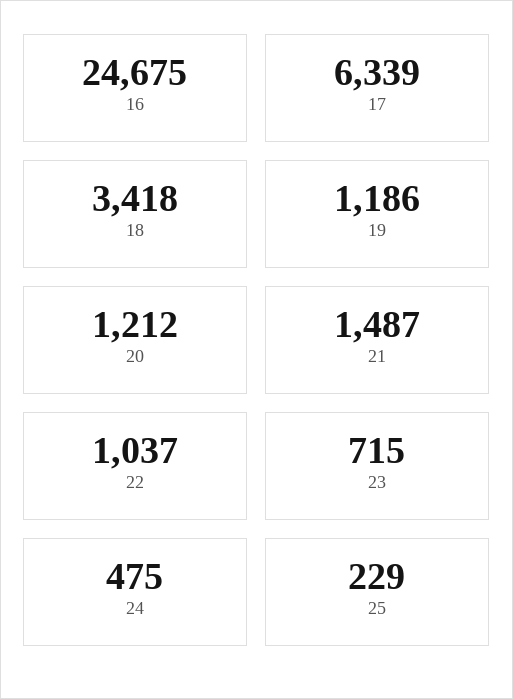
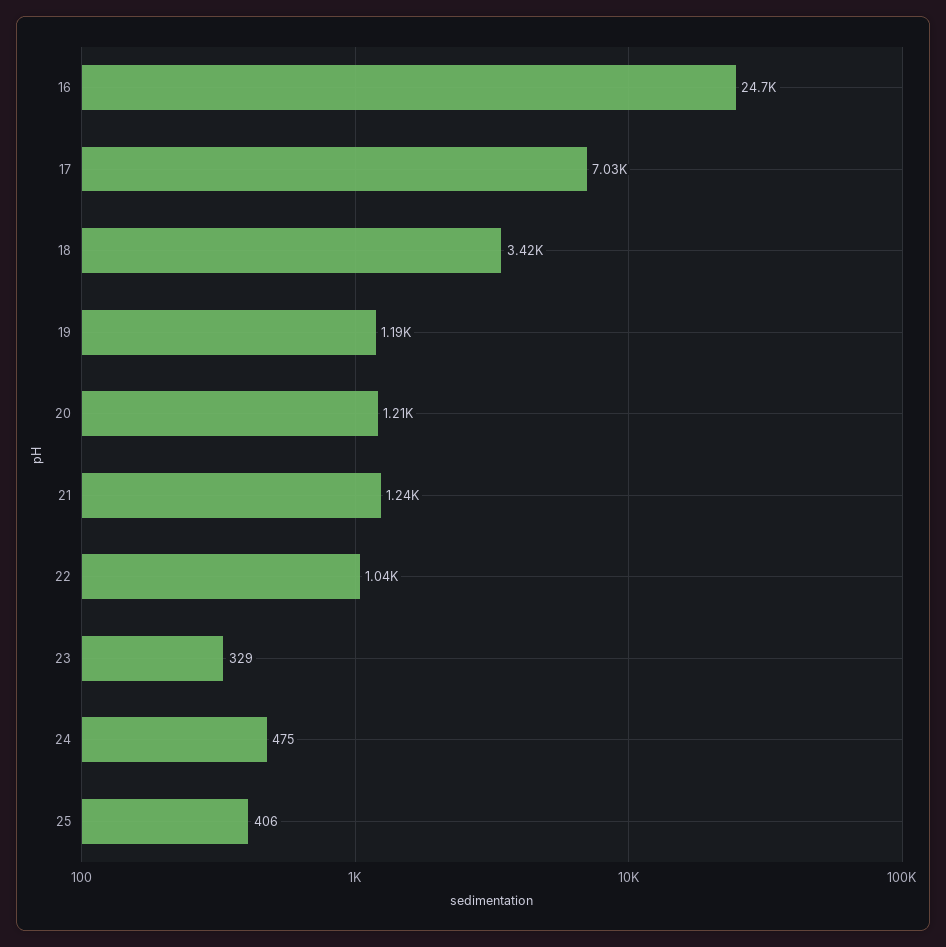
17: 6339 -> 7030
21: 1487 -> 1240
23: 715 -> 329
25: 229 -> 406

